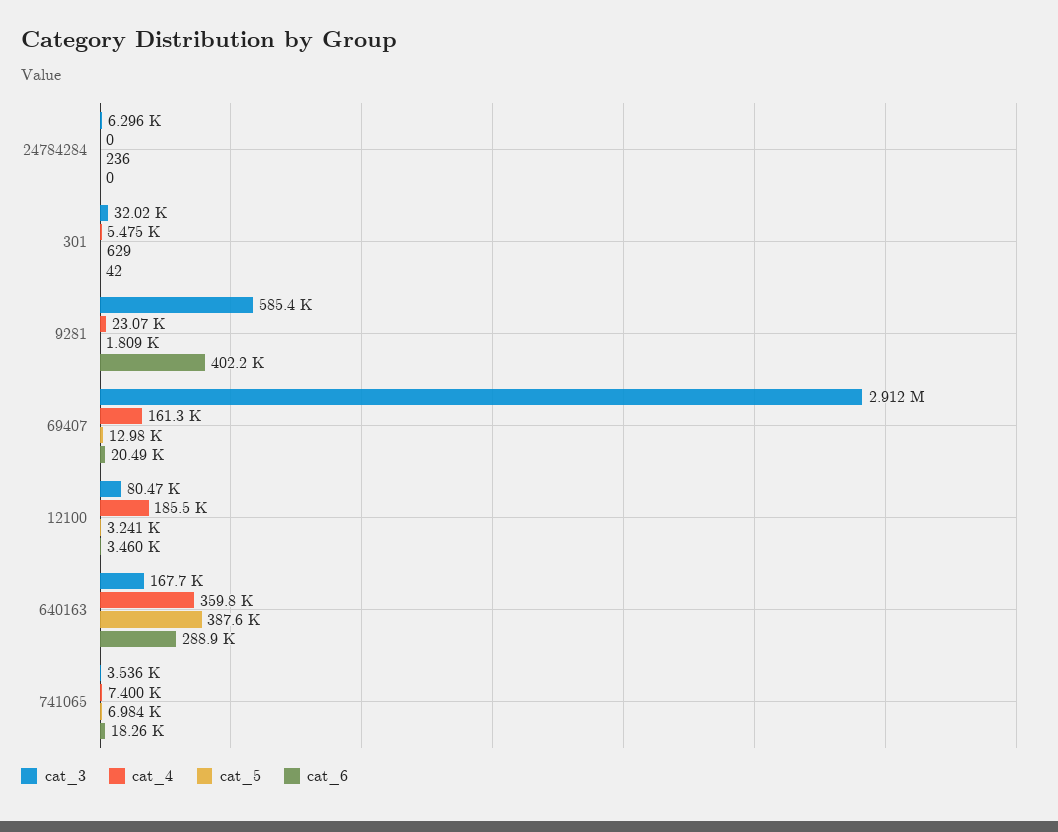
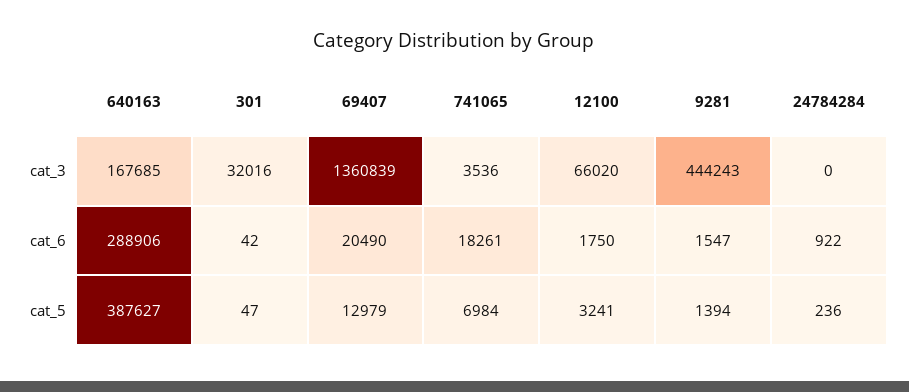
cat_3, 24784284: 6296 -> 0
cat_4, 24784284: 0 -> none
cat_6, 24784284: 0 -> 922
cat_4, 301: 5475 -> none
cat_5, 301: 629 -> 47
cat_3, 9281: 585400 -> 444243
cat_4, 9281: 23070 -> none
cat_5, 9281: 1809 -> 1394
cat_6, 9281: 402200 -> 1547
cat_3, 69407: 2912000 -> 1360839
cat_4, 69407: 161300 -> none
cat_3, 12100: 80470 -> 66020
cat_4, 12100: 185500 -> none
cat_6, 12100: 3460 -> 1750
cat_4, 640163: 359800 -> none
cat_4, 741065: 7400 -> none

